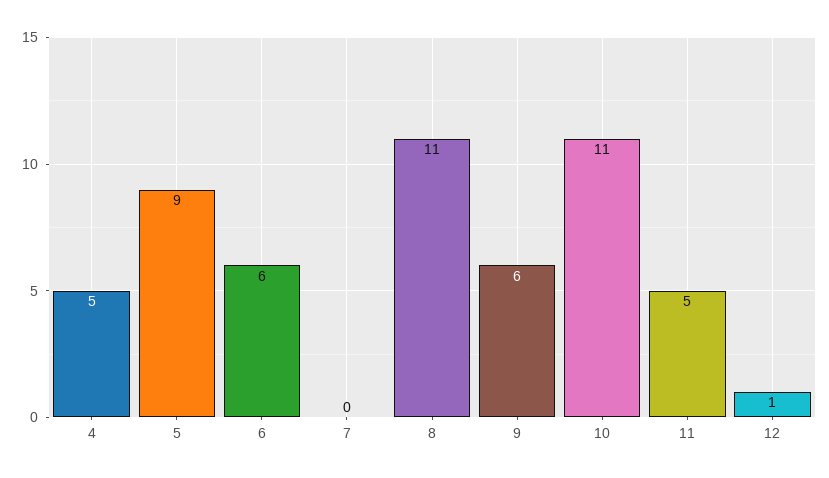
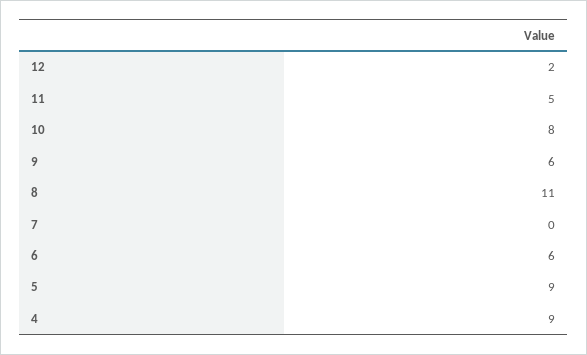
4: 5 -> 9
10: 11 -> 8
12: 1 -> 2

